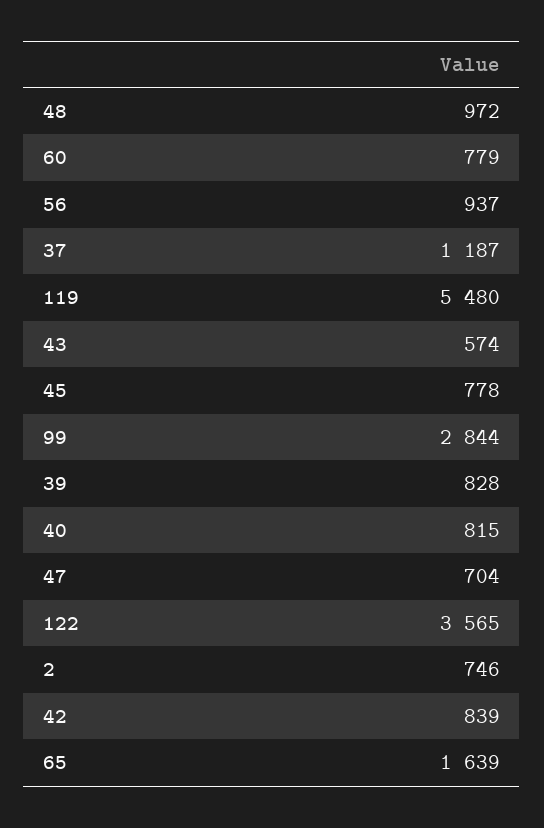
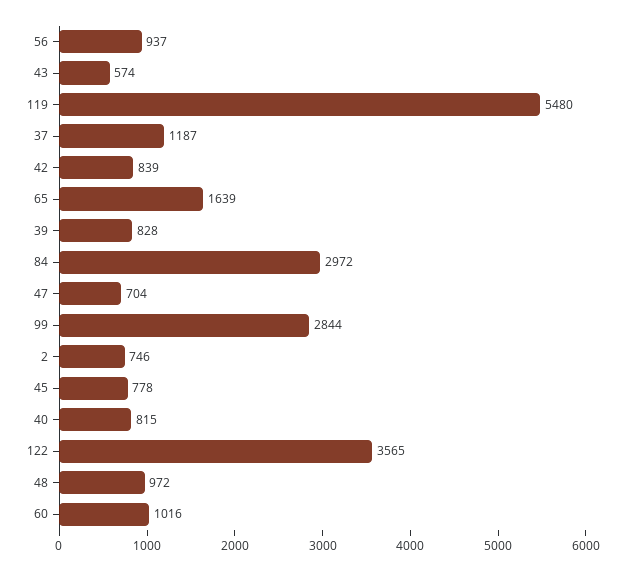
60: 779 -> 1016
84: none -> 2972

